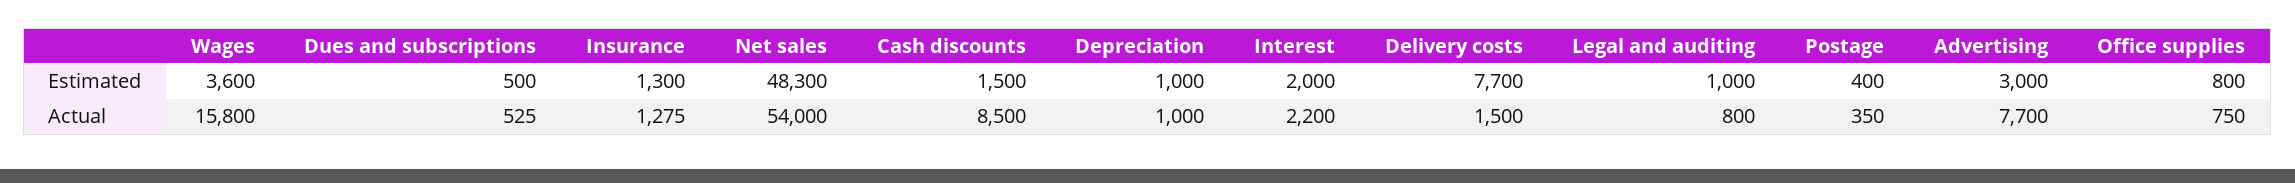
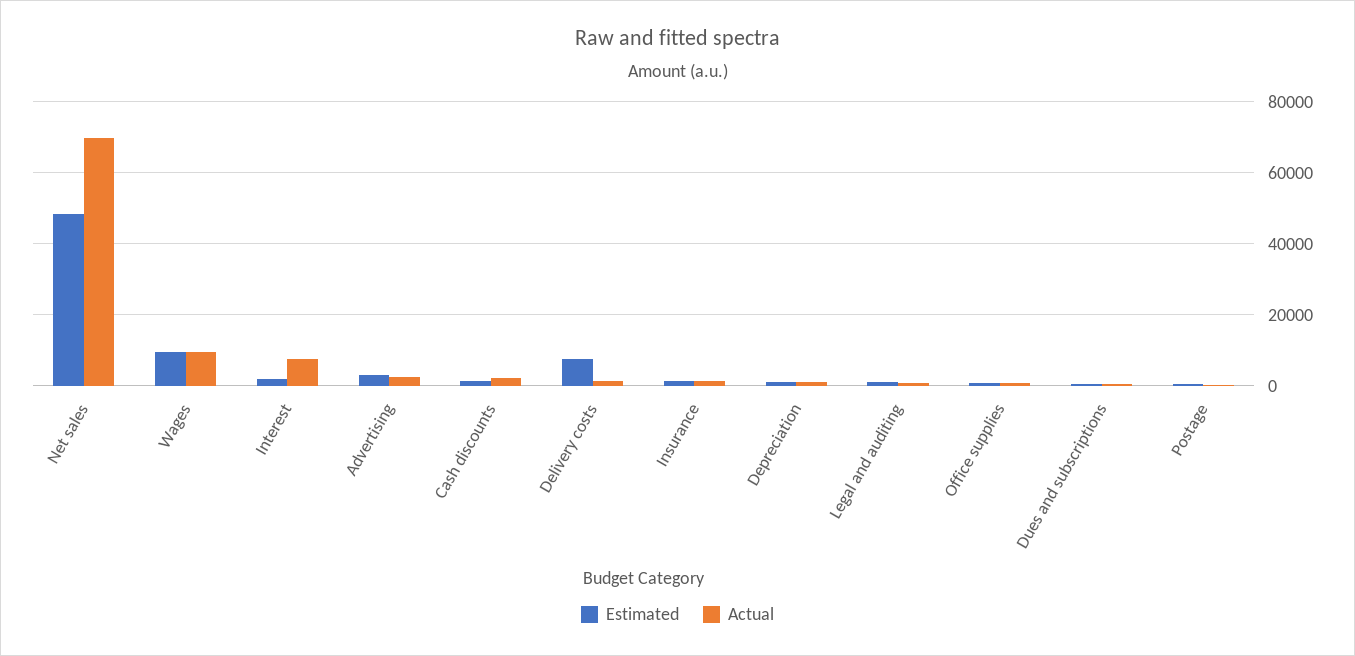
Estimated, Wages: 3600 -> 10000
Actual, Wages: 15800 -> 10000
Actual, Net sales: 54000 -> 70000
Actual, Cash discounts: 8500 -> 2000
Actual, Interest: 2200 -> 8000
Actual, Advertising: 7700 -> 2000

